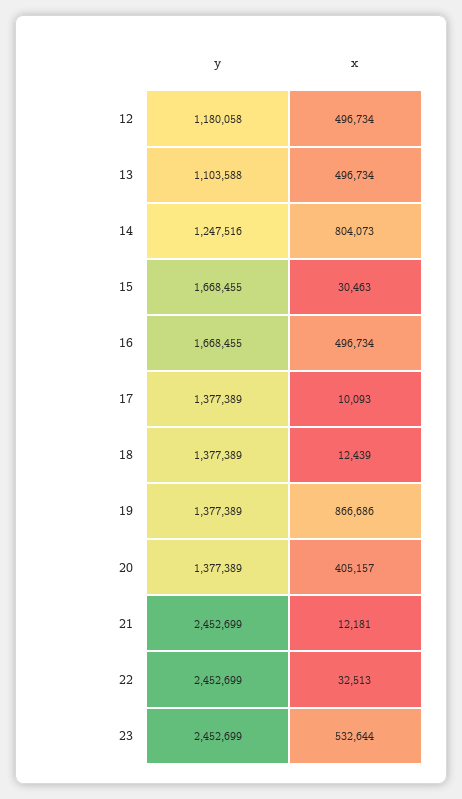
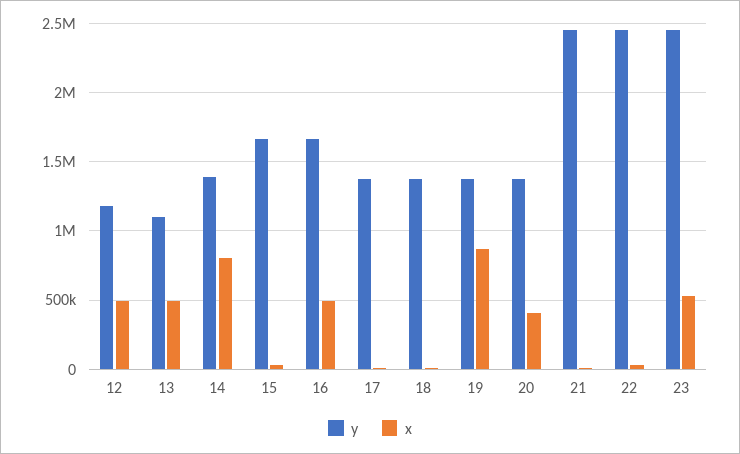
y, 14: 1247516 -> 1400000

